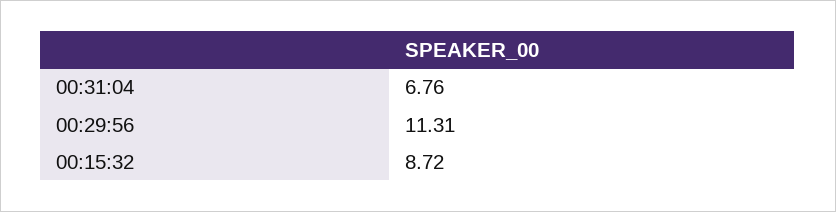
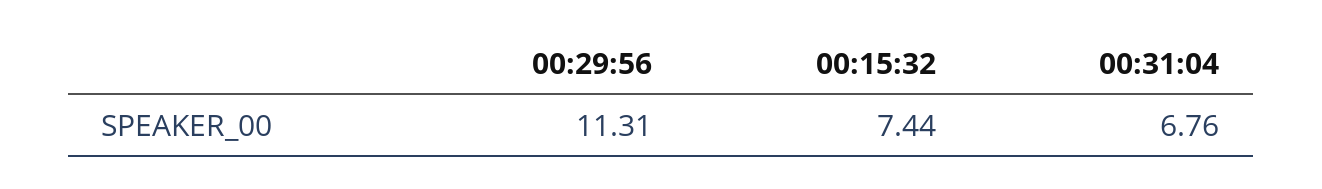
00:15:32: 8.72 -> 7.44

